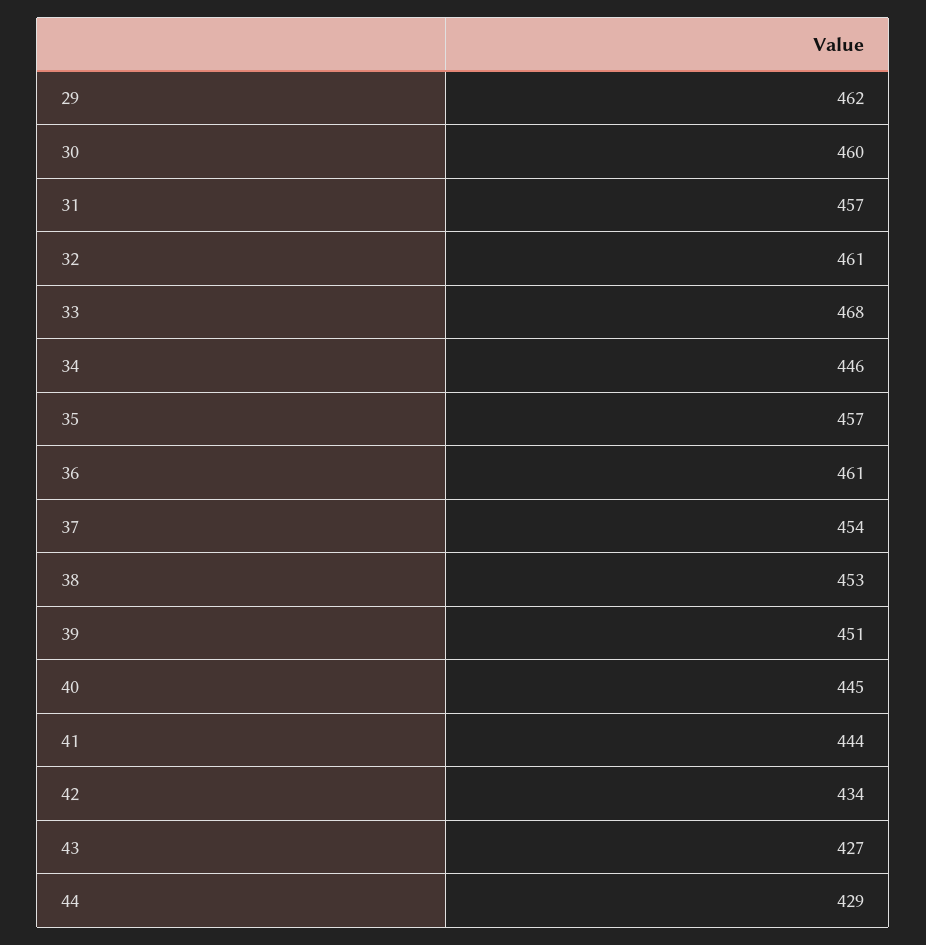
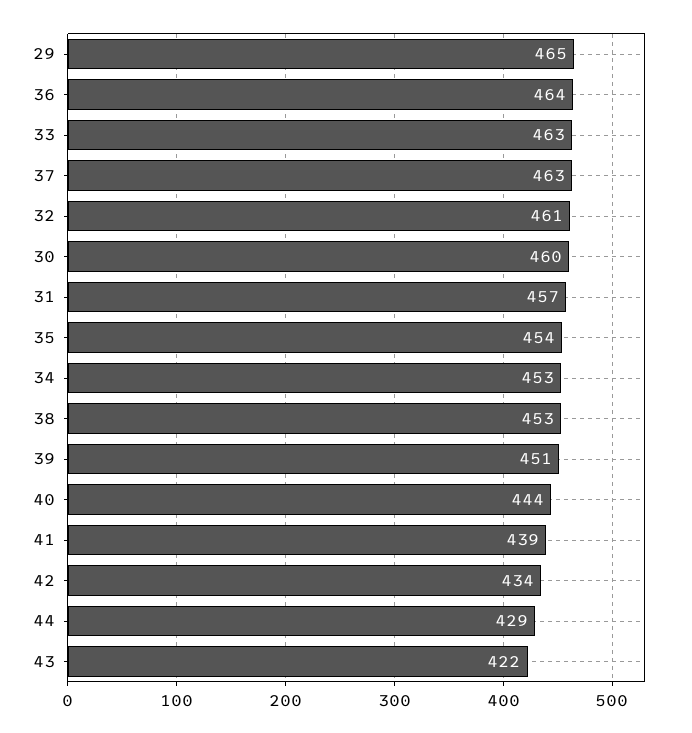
29: 462 -> 465
33: 468 -> 463
34: 446 -> 453
35: 457 -> 454
36: 461 -> 464
37: 454 -> 463
40: 445 -> 444
41: 444 -> 439
43: 427 -> 422

